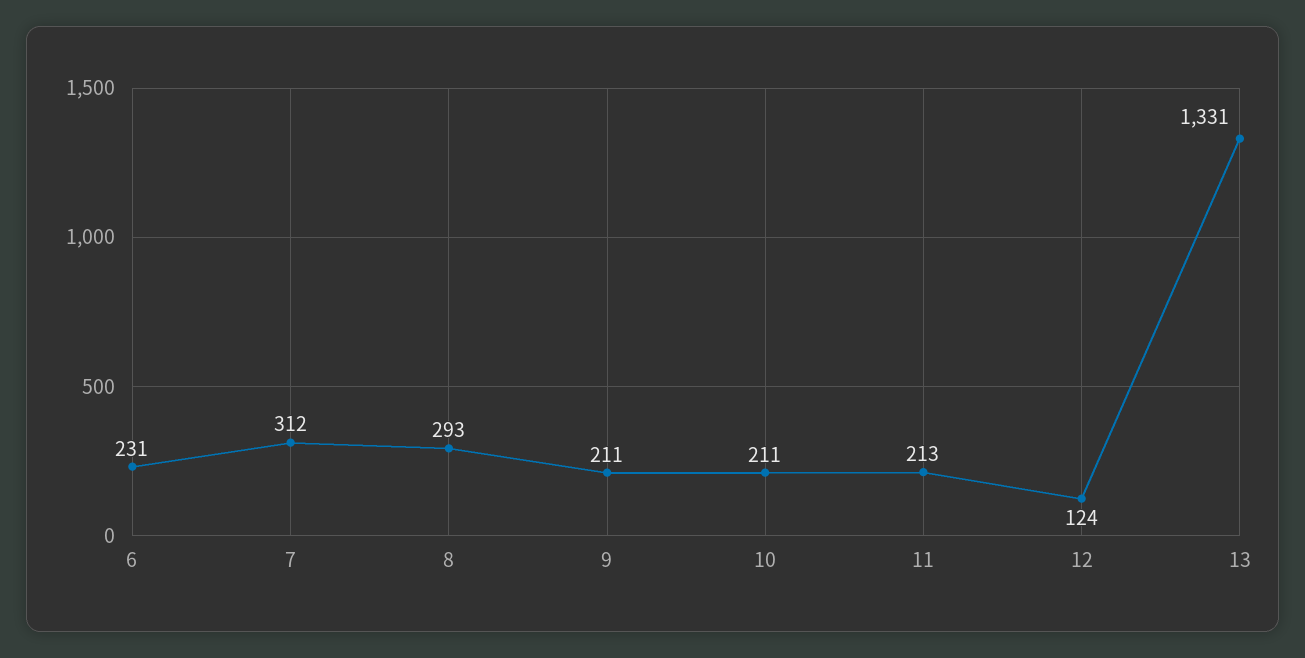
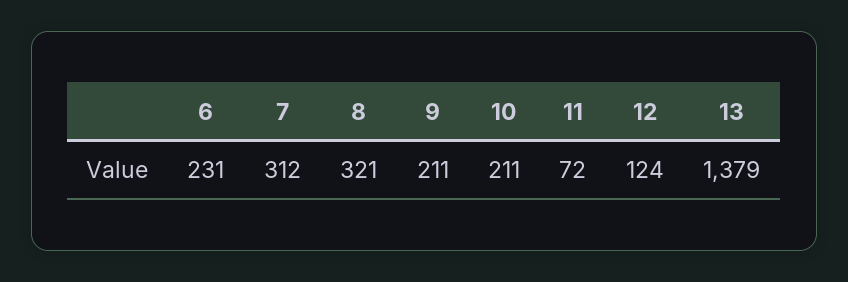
8: 293 -> 321
11: 213 -> 72
13: 1331 -> 1379

